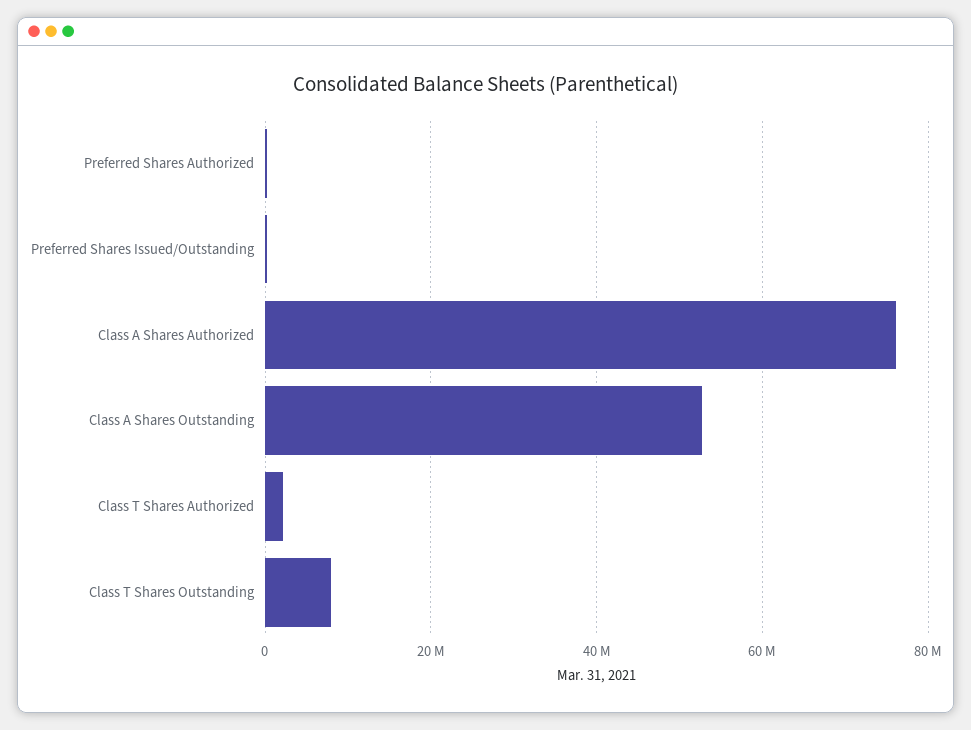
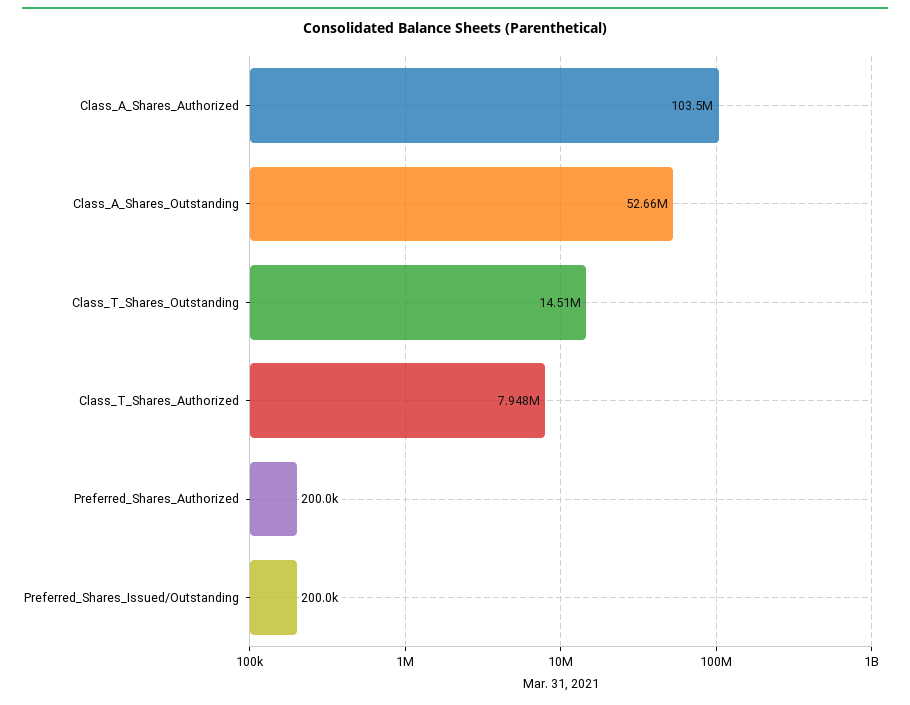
Class A Shares Authorized: 76000000 -> 103500000
Class T Shares Authorized: 2000000 -> 7948000
Class T Shares Outstanding: 8000000 -> 14510000

